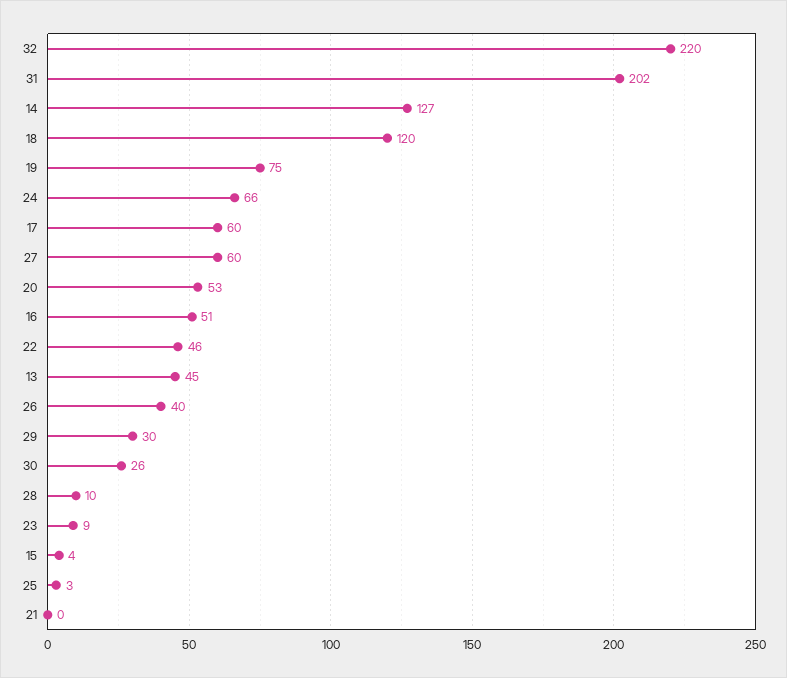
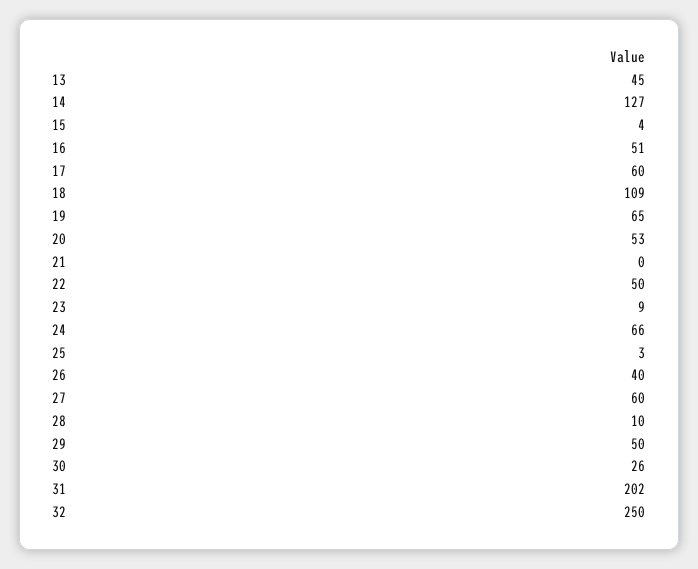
32: 220 -> 250
18: 120 -> 109
19: 75 -> 65
22: 46 -> 50
29: 30 -> 50

